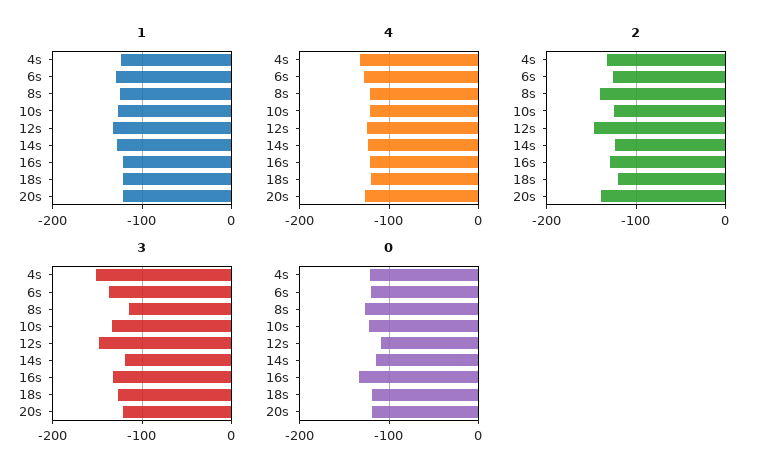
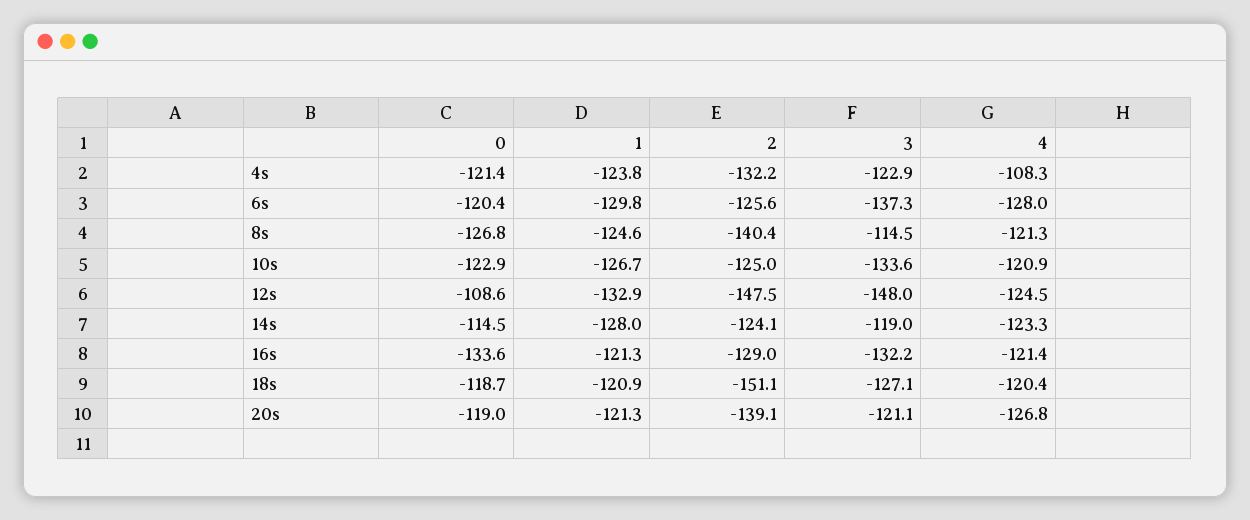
4, 4s: -130 -> -108.3
2, 18s: -120 -> -151.1
3, 4s: -150 -> -122.9

